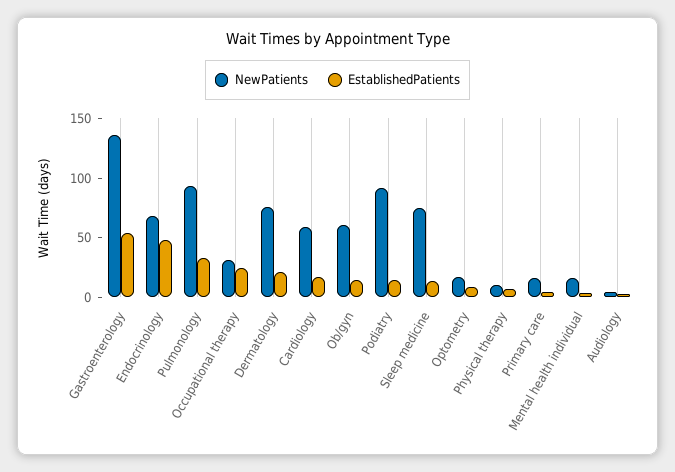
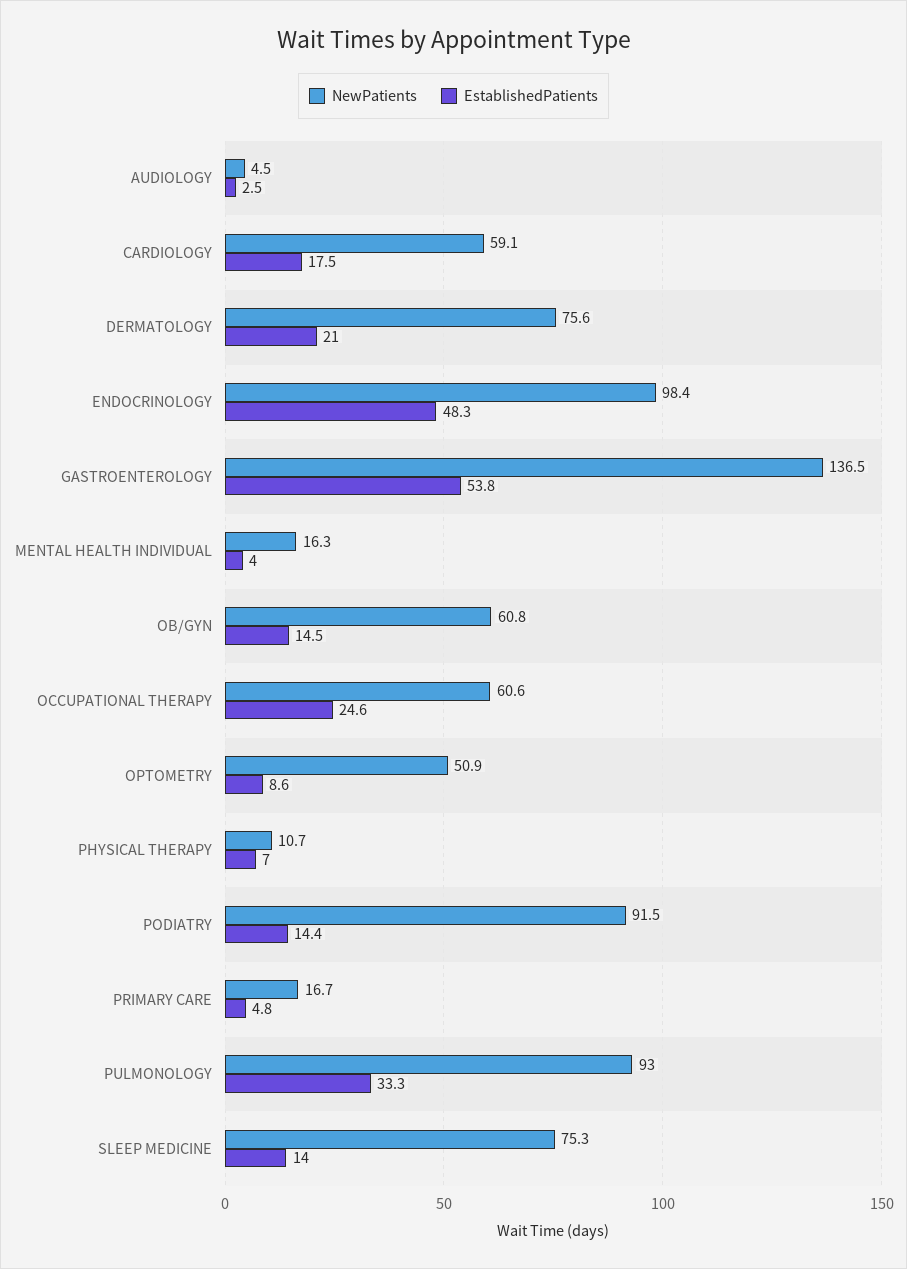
NewPatients, Endocrinology: 70 -> 98.4
NewPatients, Occupational therapy: 30 -> 60.6
NewPatients, Optometry: 20 -> 50.9

